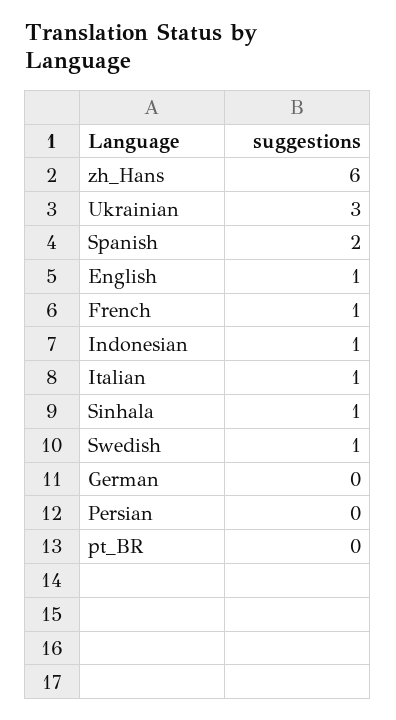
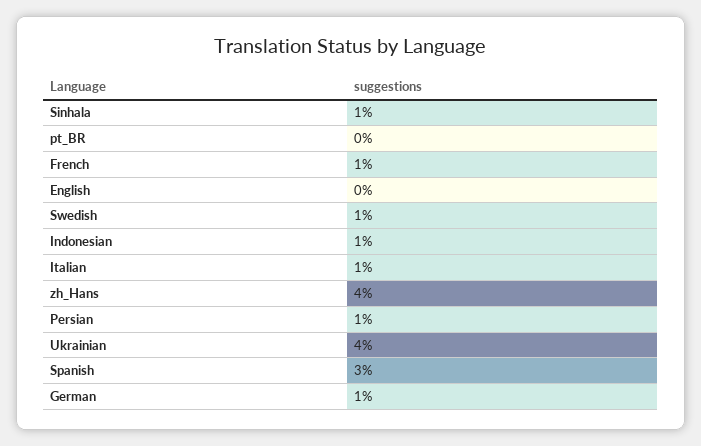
zh_Hans: 6 -> 4
Ukrainian: 3 -> 4
Spanish: 2 -> 3
English: 1 -> 0
German: 0 -> 1
Persian: 0 -> 1

